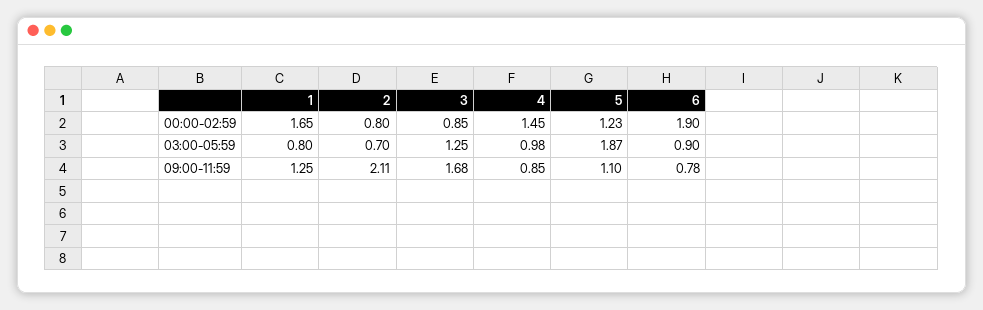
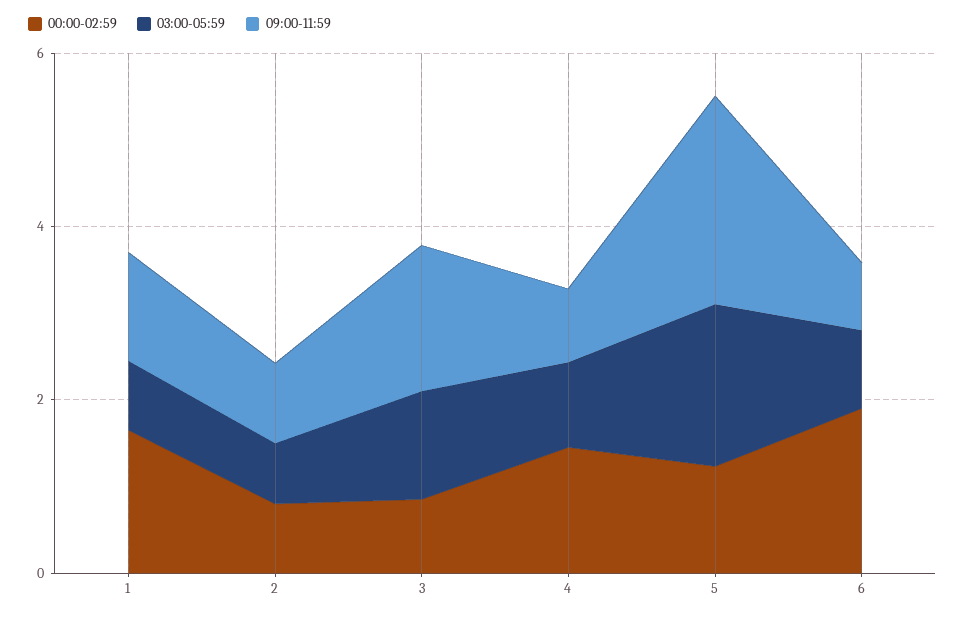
09:00-11:59, 2: 2.11 -> 1
09:00-11:59, 5: 1.1 -> 2.5

